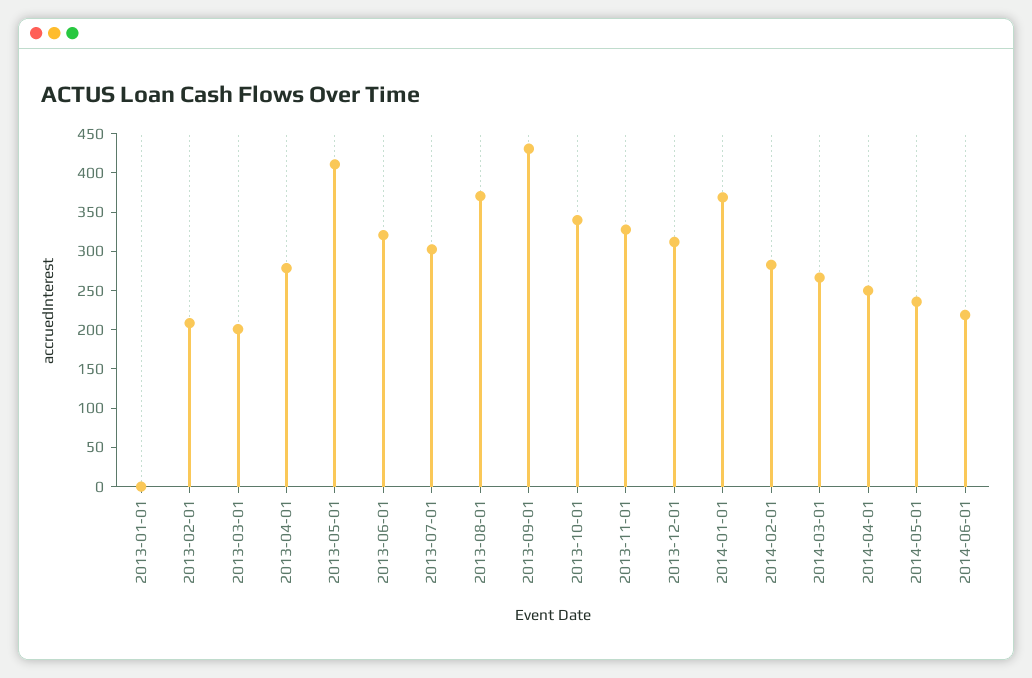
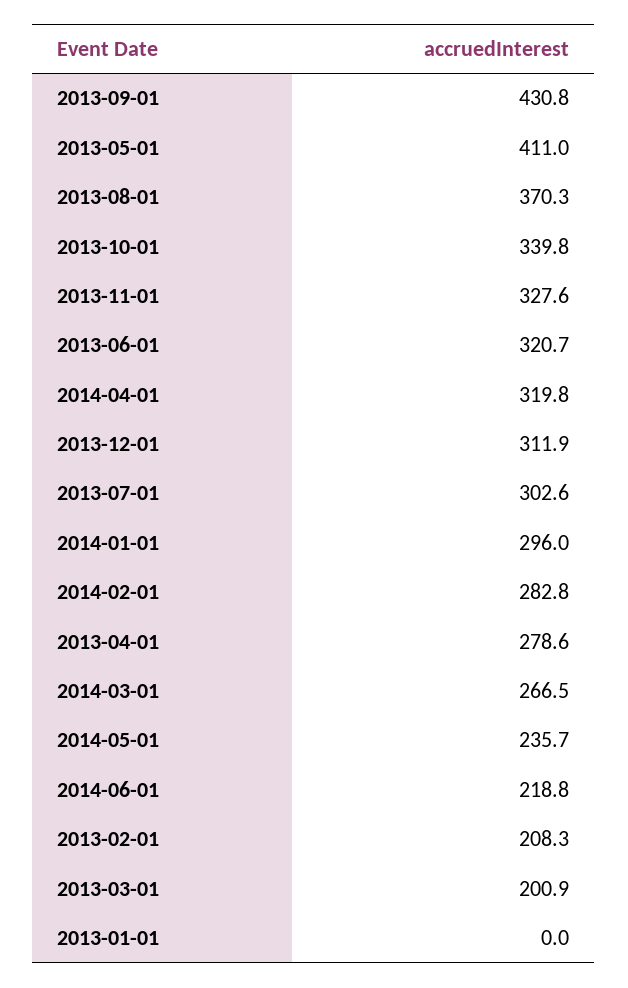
2014-01-01: 375 -> 296
2014-04-01: 250 -> 319.8

